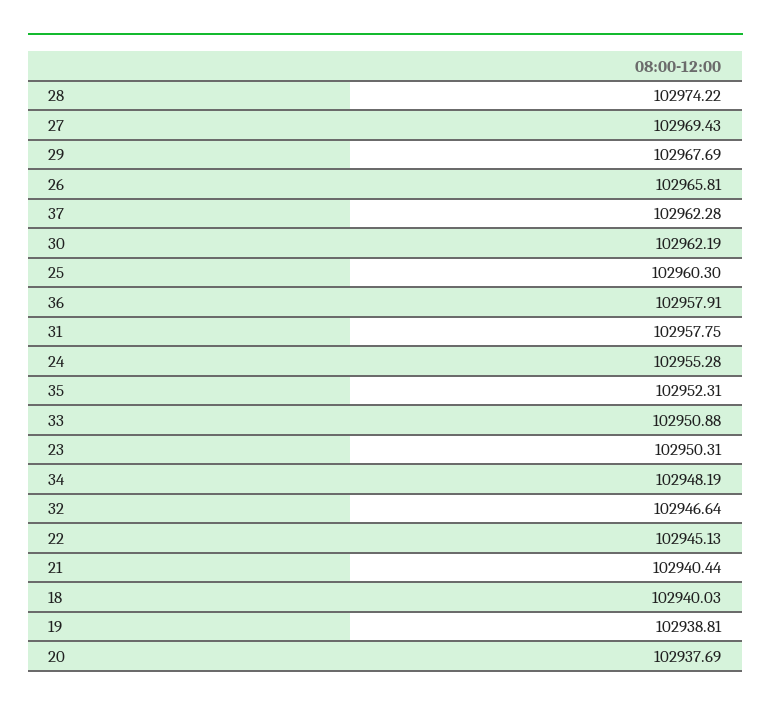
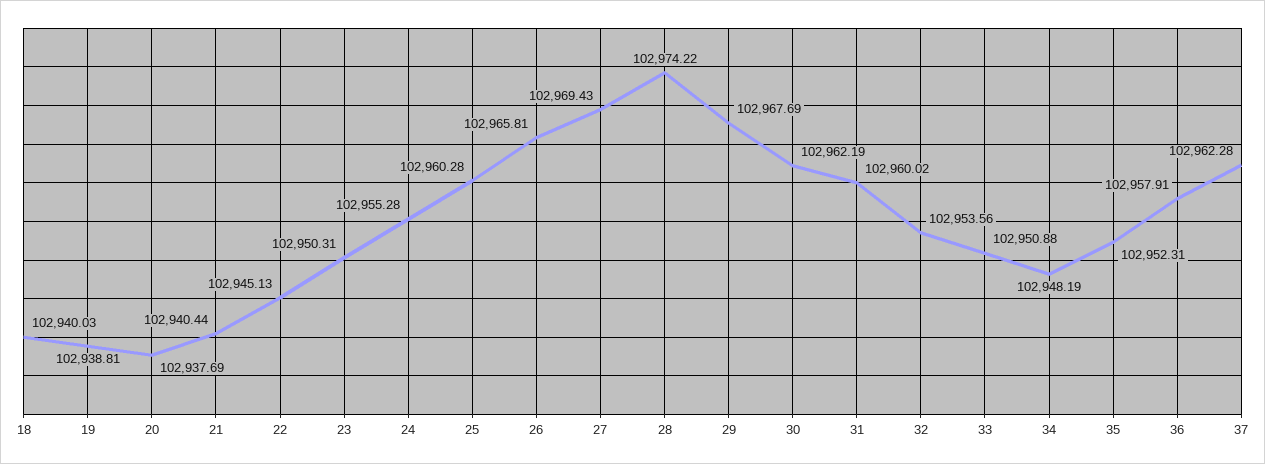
25: 102960.3 -> 102960.28
31: 102957.75 -> 102960.02
32: 102946.64 -> 102953.56

